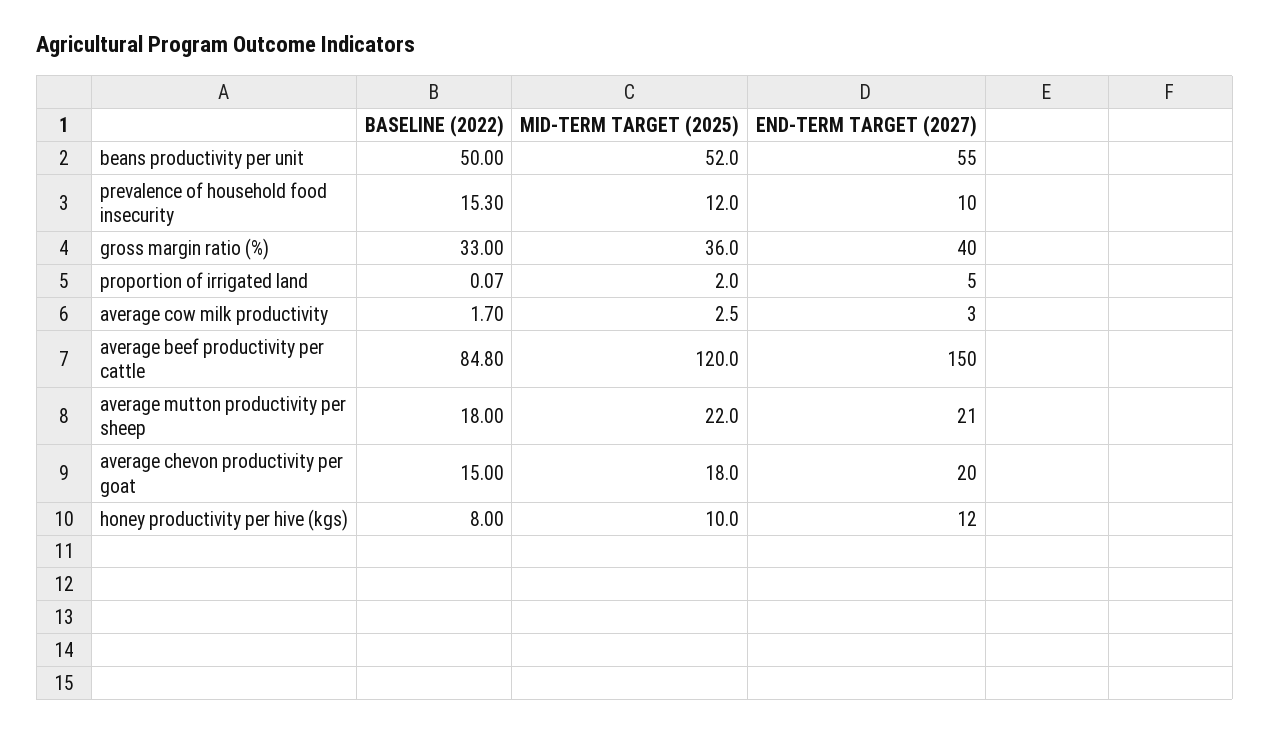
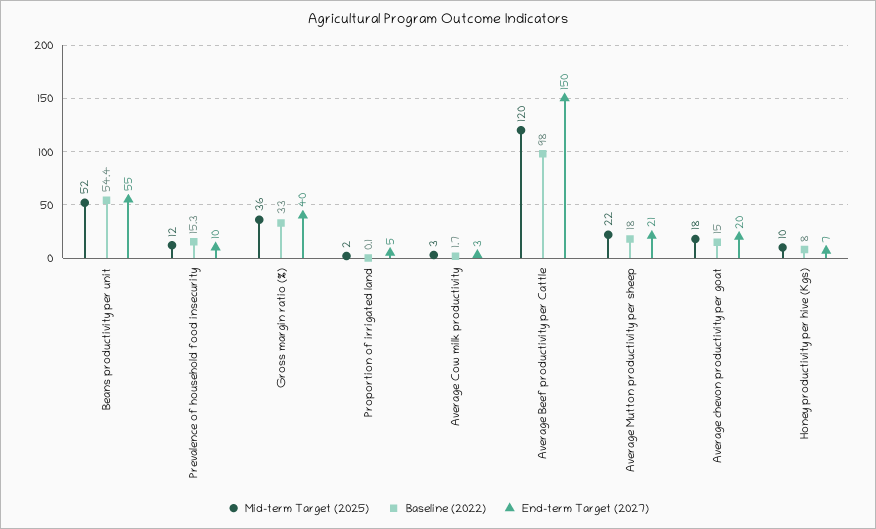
BASELINE (2022), beans productivity per unit: 50 -> 54.4
BASELINE (2022), average beef productivity per cattle: 84.8 -> 98
END-TERM TARGET (2027), honey productivity per hive (kgs): 12 -> 7

